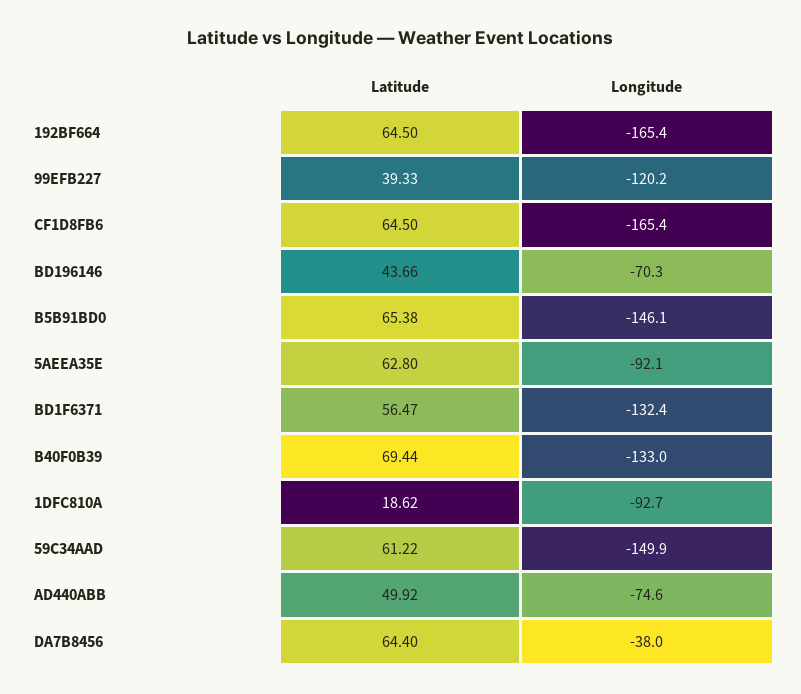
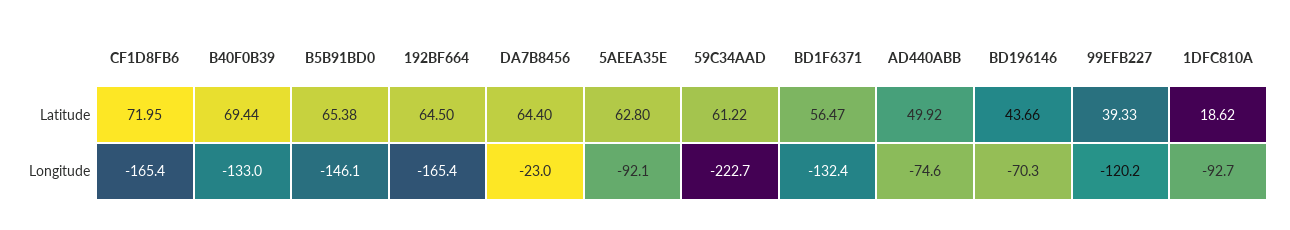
Latitude, CF1D8FB6: 64.5 -> 71.95
Longitude, 59C34AAD: -149.9 -> -222.7
Longitude, DA7B8456: -38 -> -23

